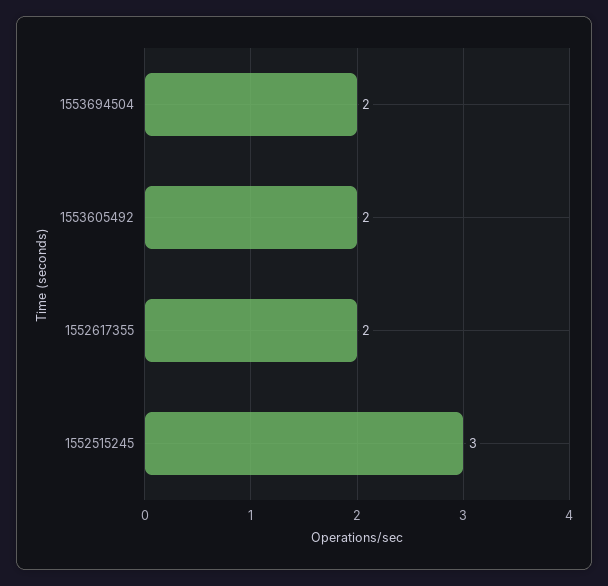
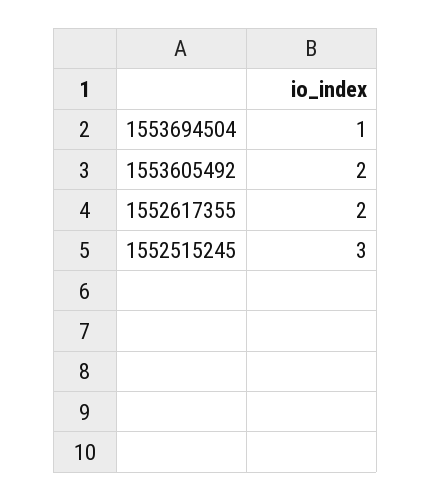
1553694504: 2 -> 1

